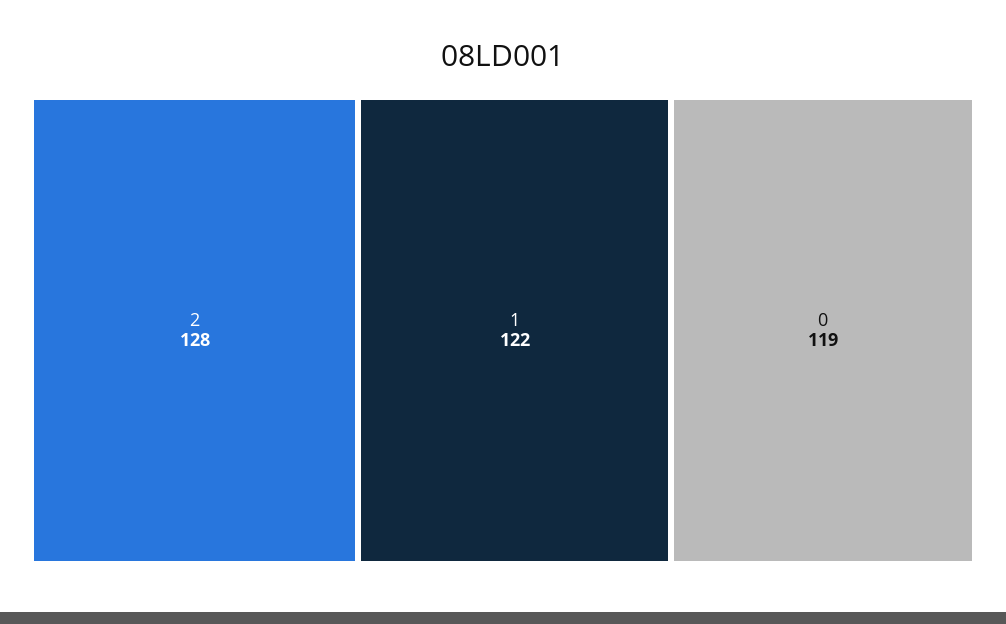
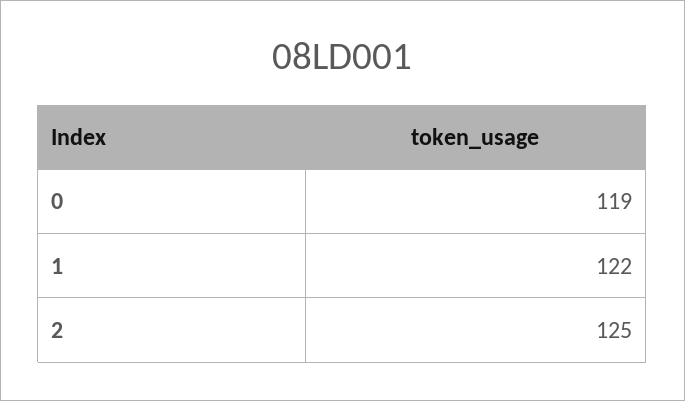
2: 128 -> 125

